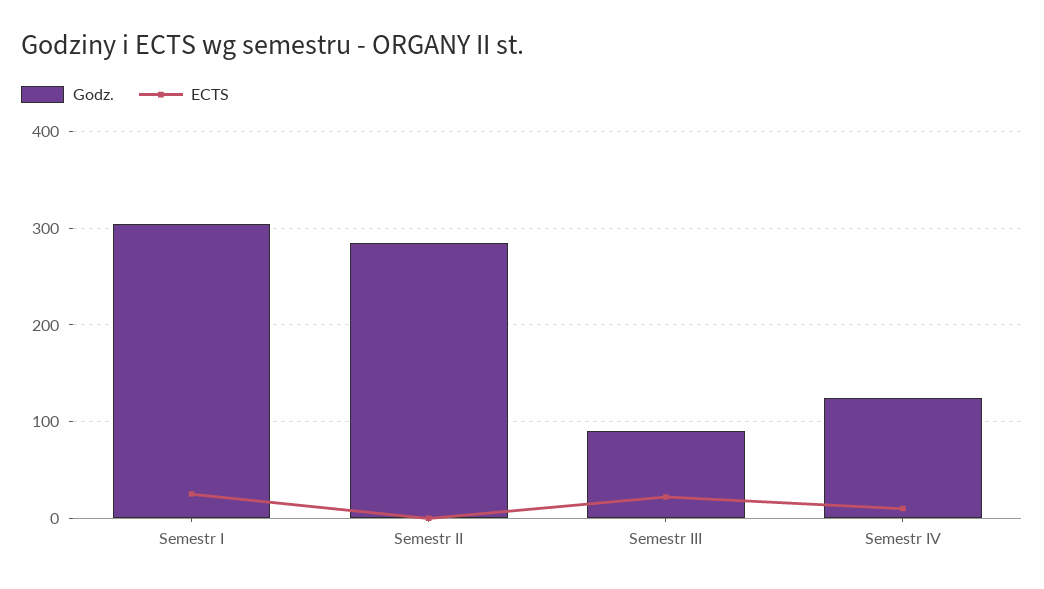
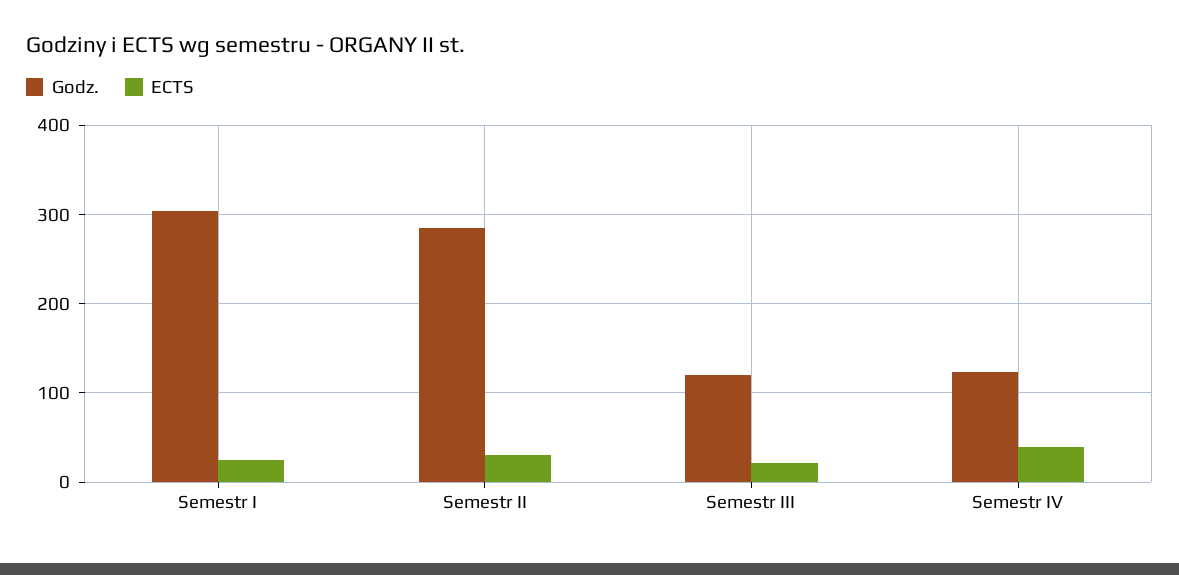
ECTS, Semestr II: 0 -> 30
Godz., Semestr III: 90 -> 120
ECTS, Semestr IV: 10 -> 40

